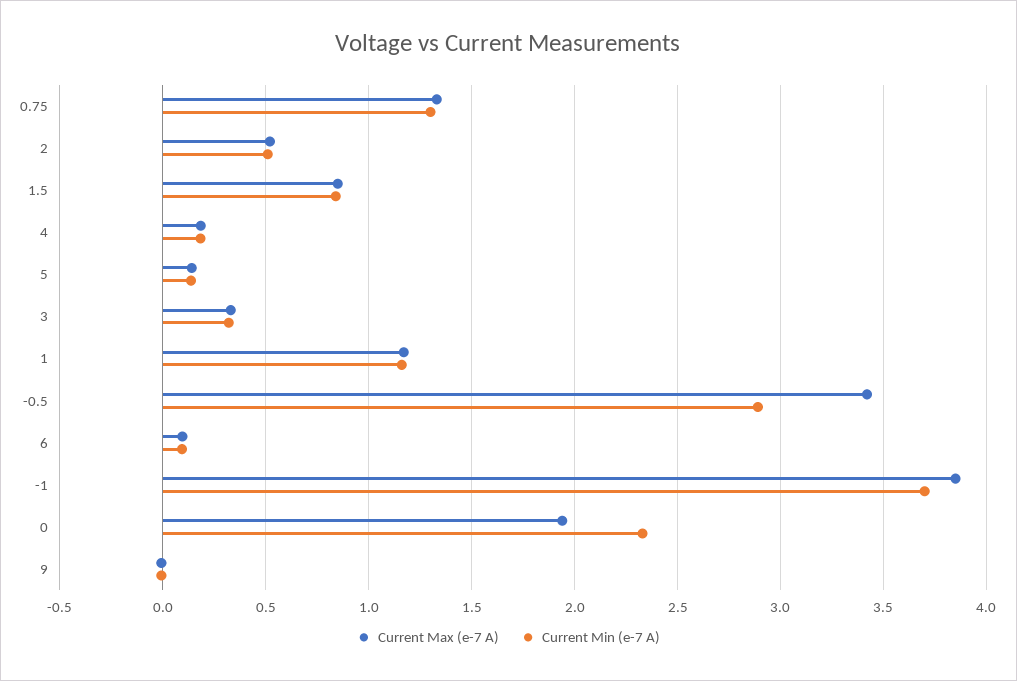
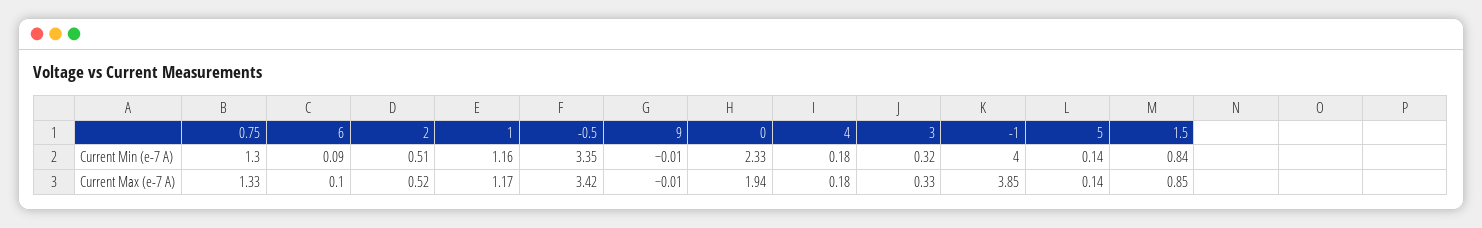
Current Min (e-7 A), -0.5: 2.9 -> 3.35
Current Min (e-7 A), -1: 3.7 -> 4

